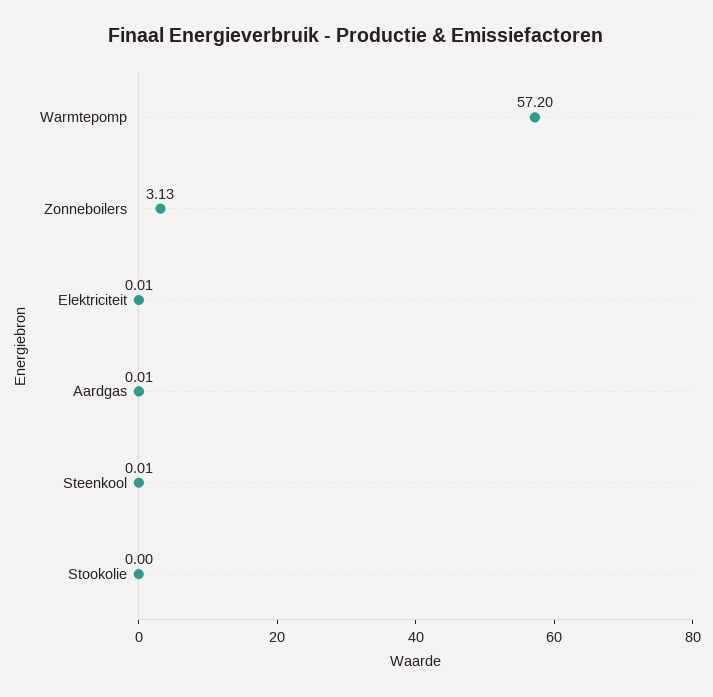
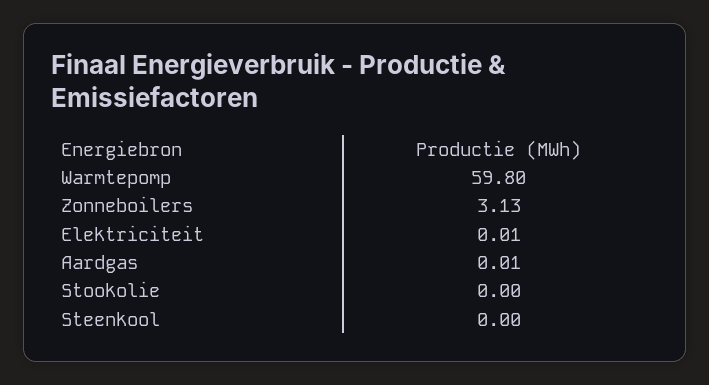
Warmtepomp: 57.2 -> 59.8
Steenkool: 0.01 -> 0

